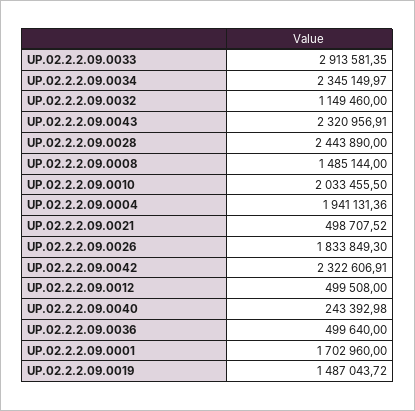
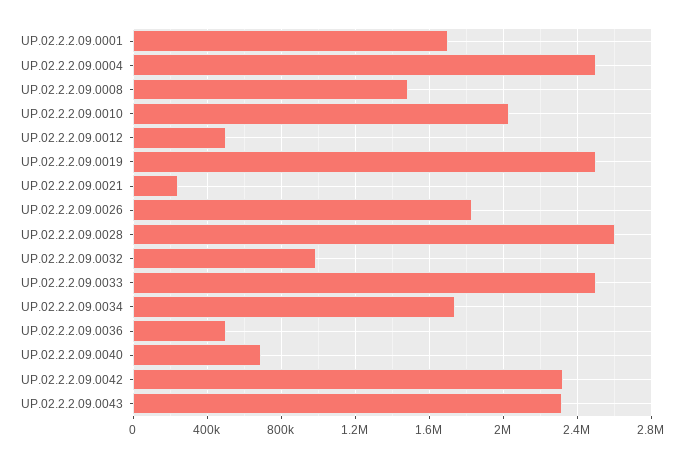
UP.02.2.2.09.0033: 2913581.35 -> 2500000
UP.02.2.2.09.0034: 2345149.97 -> 1750000
UP.02.2.2.09.0032: 1149460 -> 1000000
UP.02.2.2.09.0028: 2443890 -> 2600000
UP.02.2.2.09.0004: 1941131.36 -> 2500000
UP.02.2.2.09.0021: 498707.52 -> 250000
UP.02.2.2.09.0040: 243392.98 -> 700000
UP.02.2.2.09.0019: 1487043.72 -> 2500000

